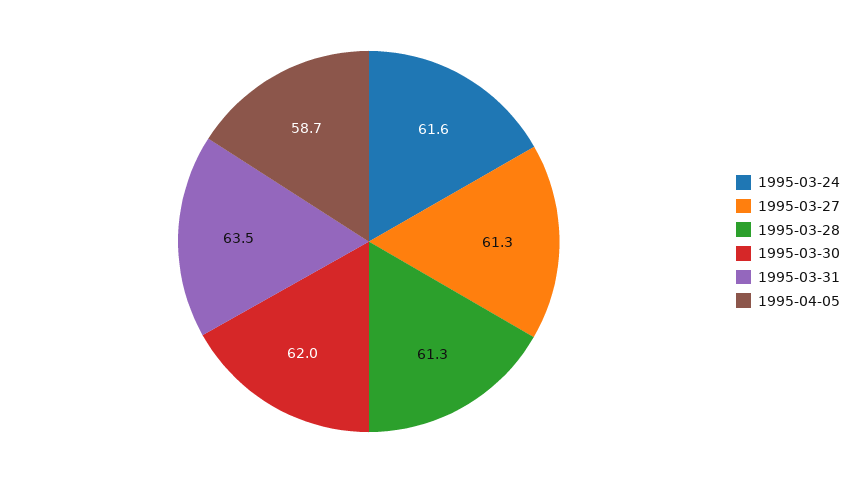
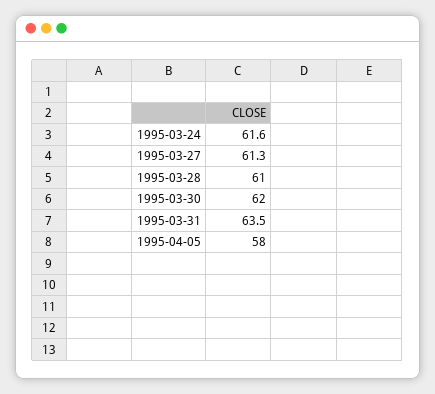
1995-03-28: 61.3 -> 61
1995-04-05: 58.7 -> 58

